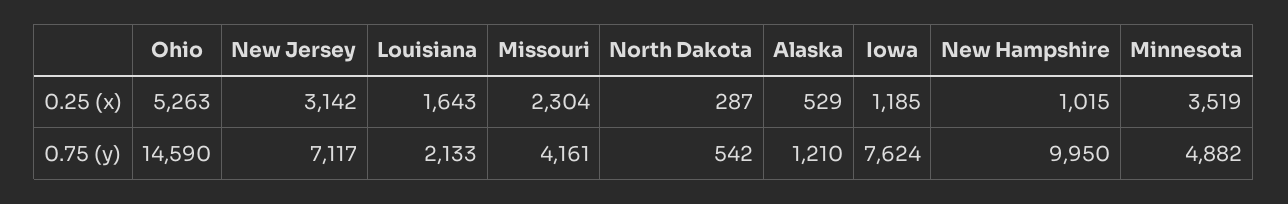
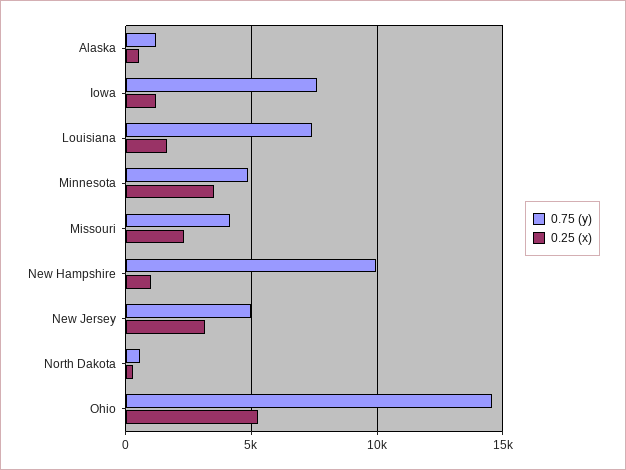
0.75 (y), New Jersey: 7117 -> 5000
0.75 (y), Louisiana: 2133 -> 7500

